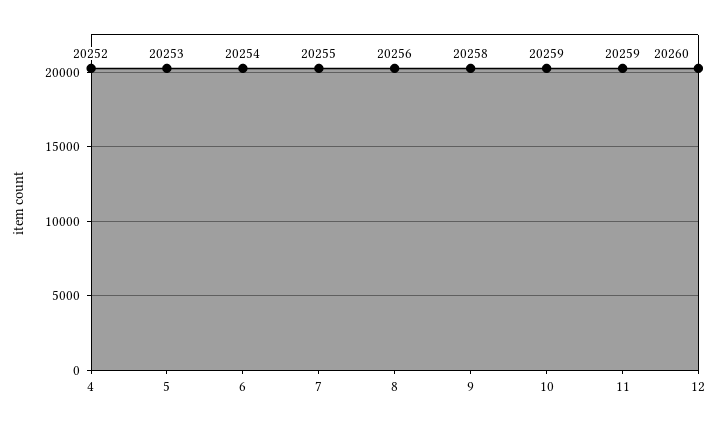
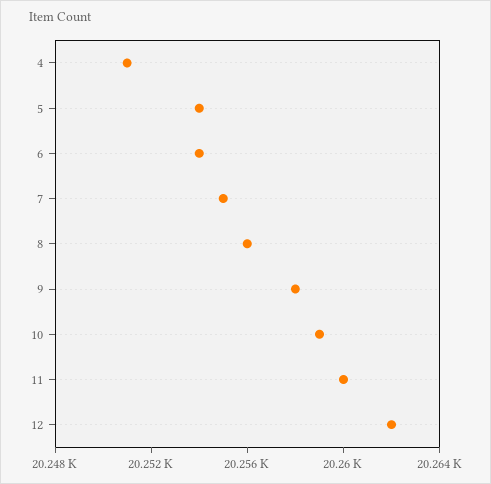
4: 20252 -> 20251
5: 20253 -> 20254
11: 20259 -> 20260
12: 20260 -> 20262

